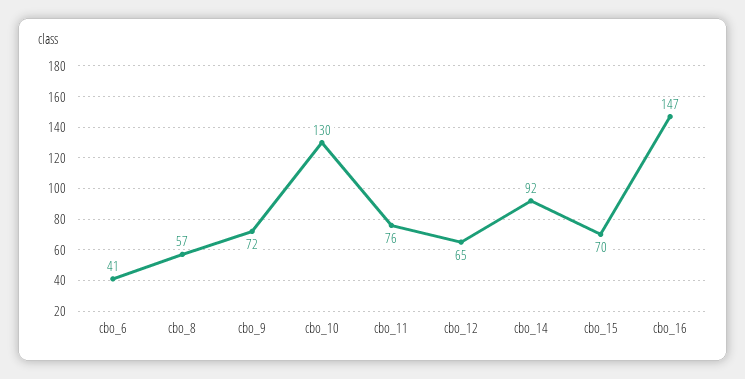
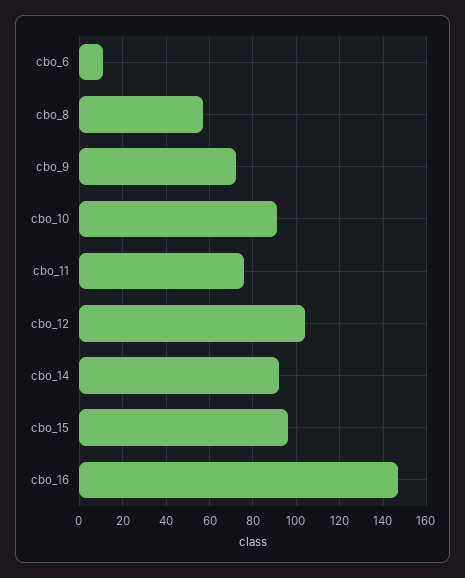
cbo_6: 41 -> 10
cbo_10: 130 -> 90
cbo_12: 65 -> 105
cbo_15: 70 -> 95

